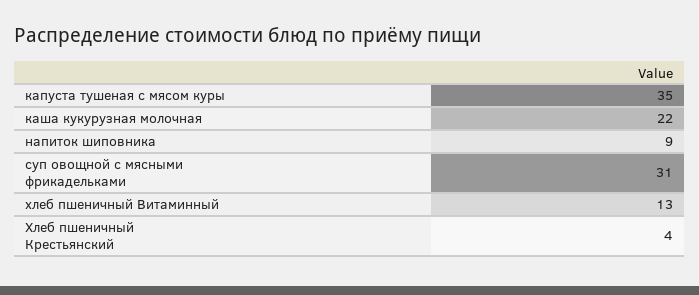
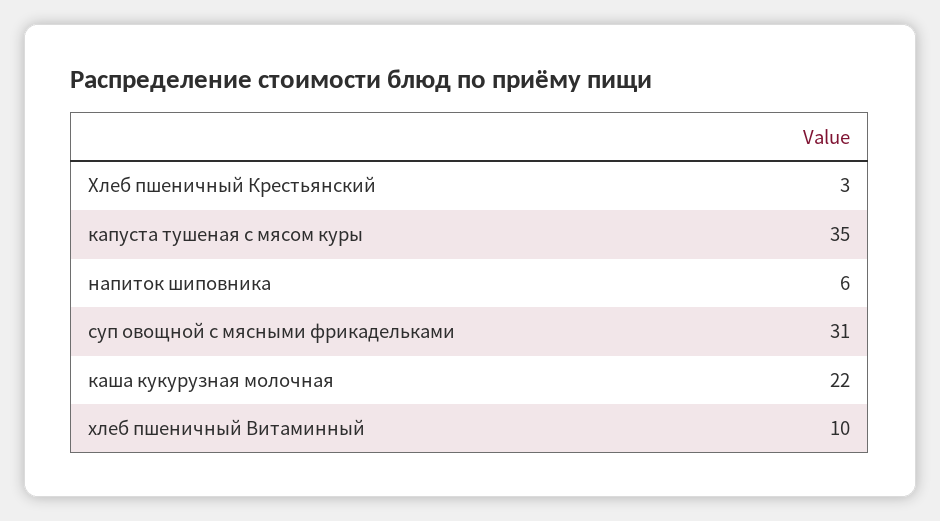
напиток шиповника: 9 -> 6
хлеб пшеничный Витаминный: 13 -> 10
Хлеб пшеничный Крестьянский: 4 -> 3

